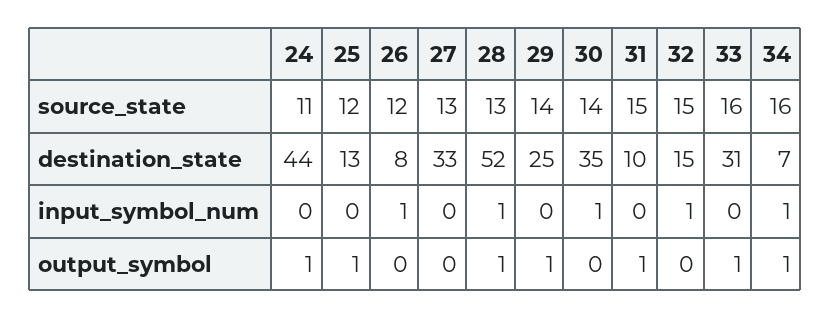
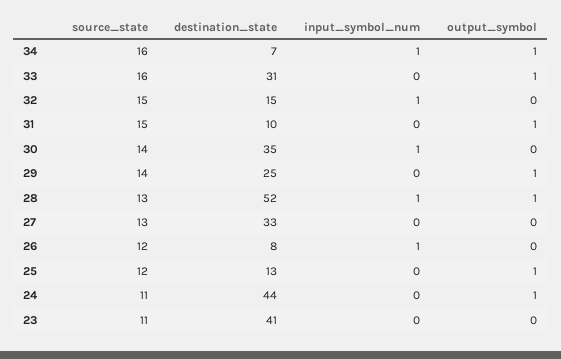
23, source_state: none -> 11
23, destination_state: none -> 41
23, input_symbol_num: none -> 0
23, output_symbol: none -> 0

